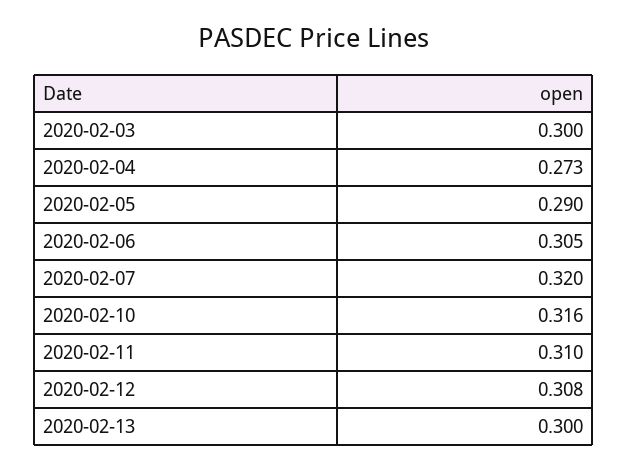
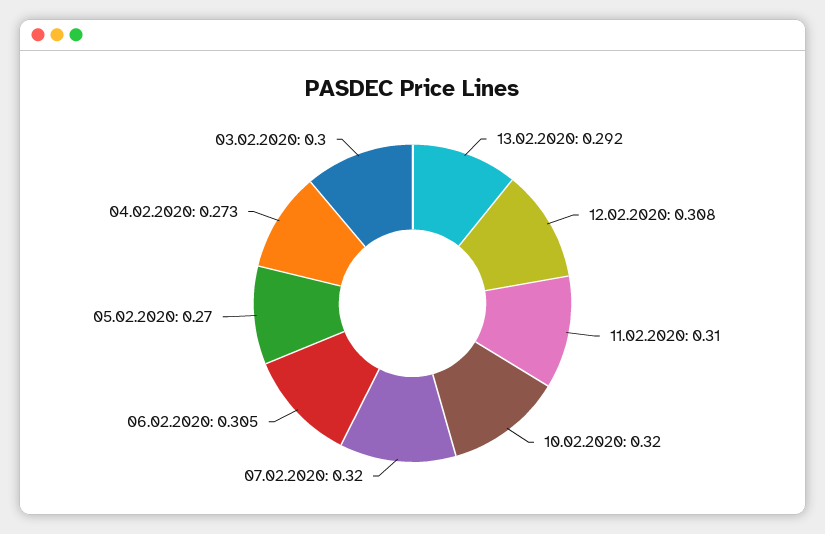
2020-02-05: 0.29 -> 0.27
2020-02-10: 0.316 -> 0.32
2020-02-13: 0.3 -> 0.292

